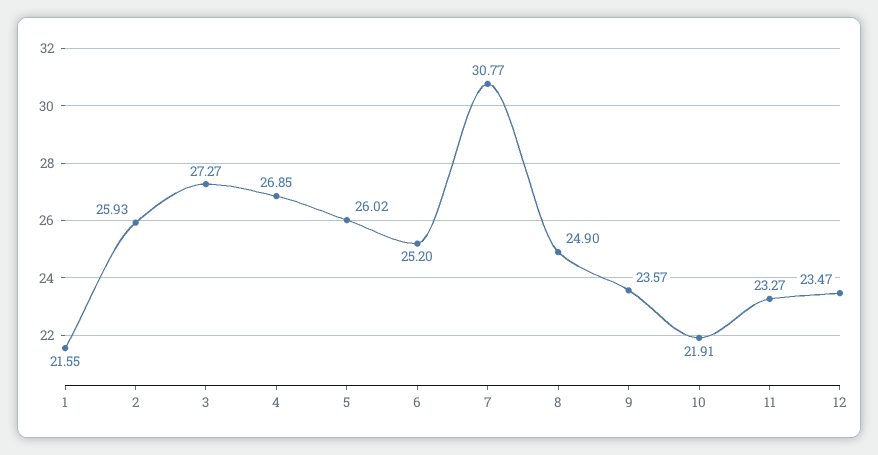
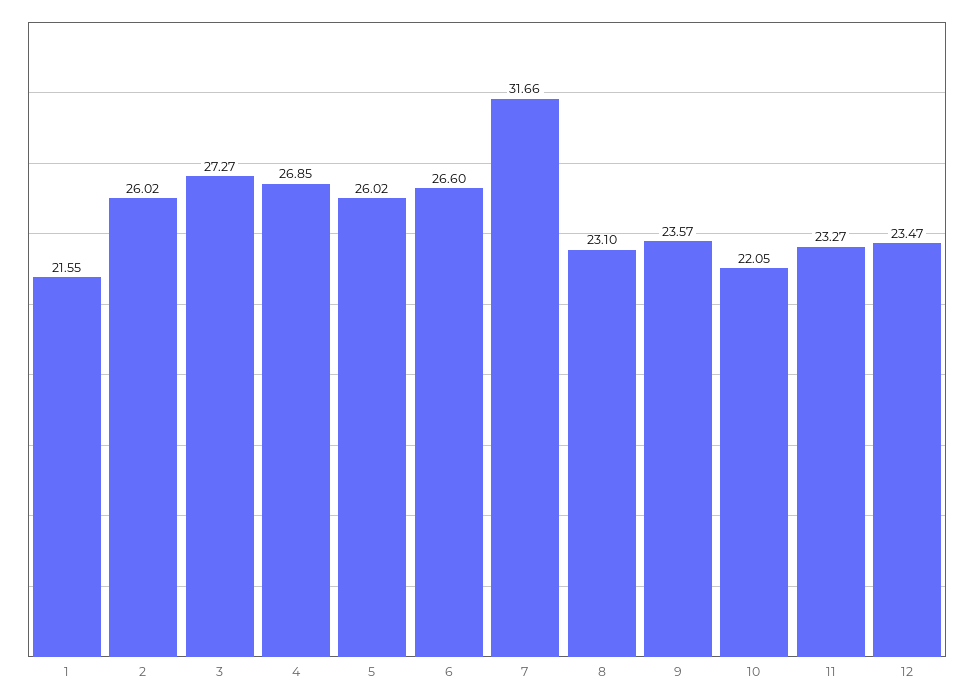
2: 25.93 -> 26.02
6: 25.2 -> 26.6
7: 30.77 -> 31.66
8: 24.9 -> 23.1
10: 21.91 -> 22.05

